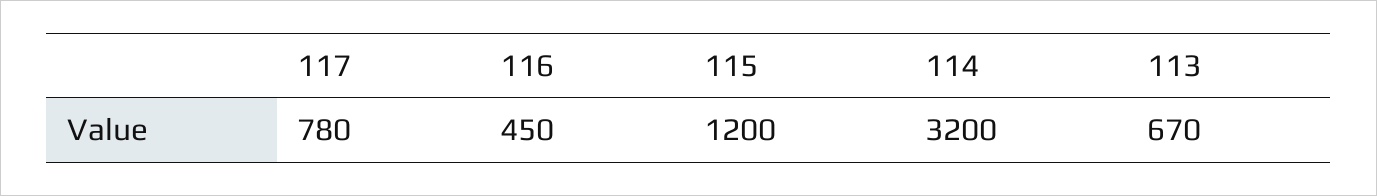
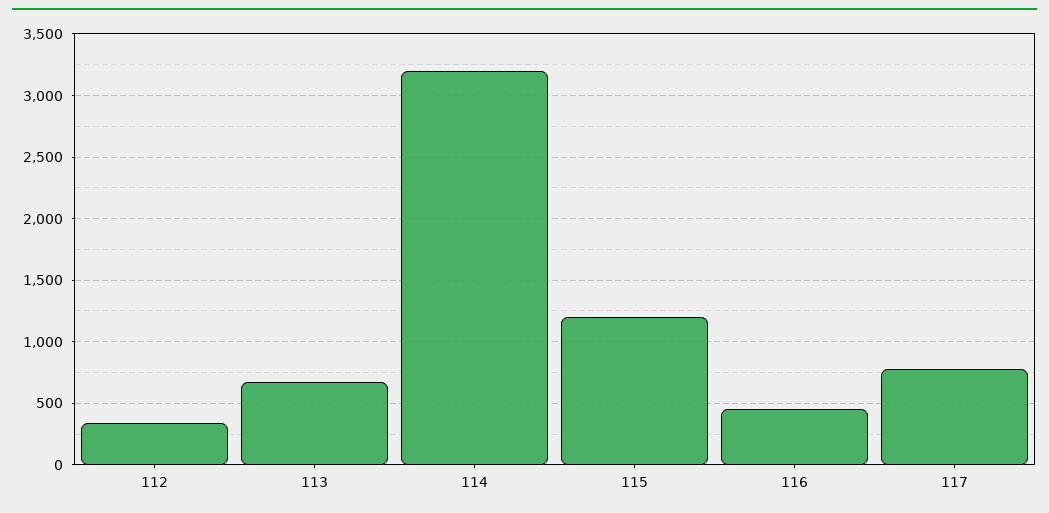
112: none -> 350

